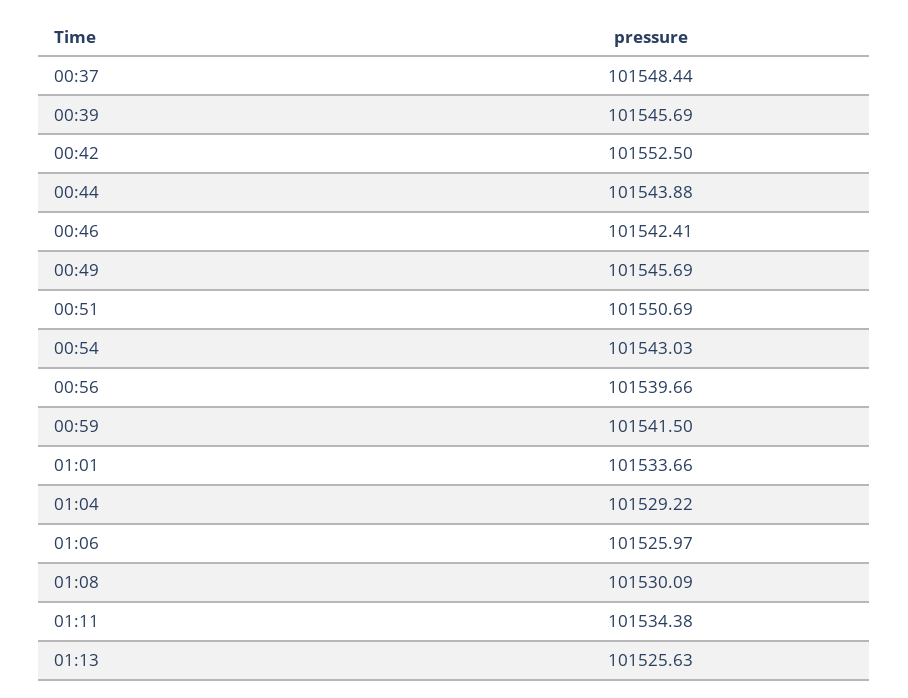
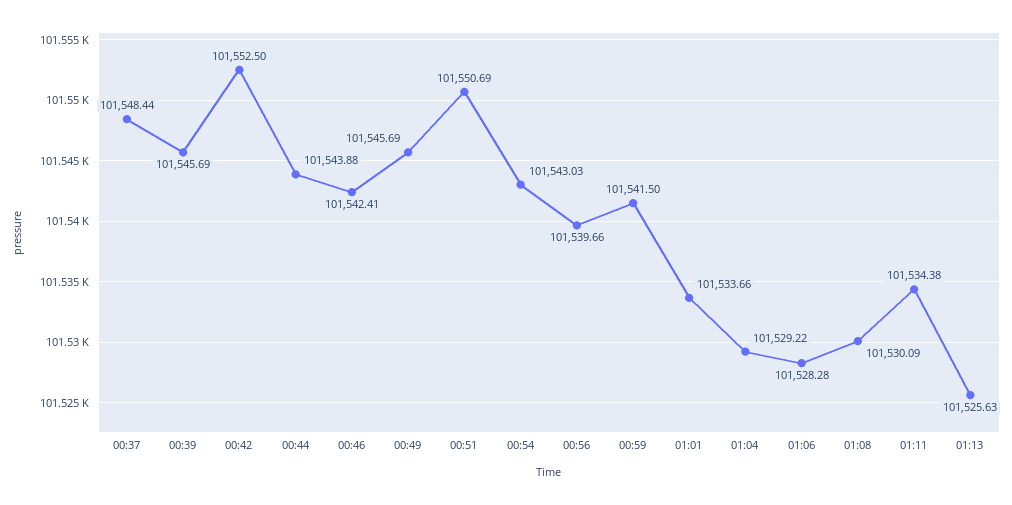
01:06: 101525.97 -> 101528.28

